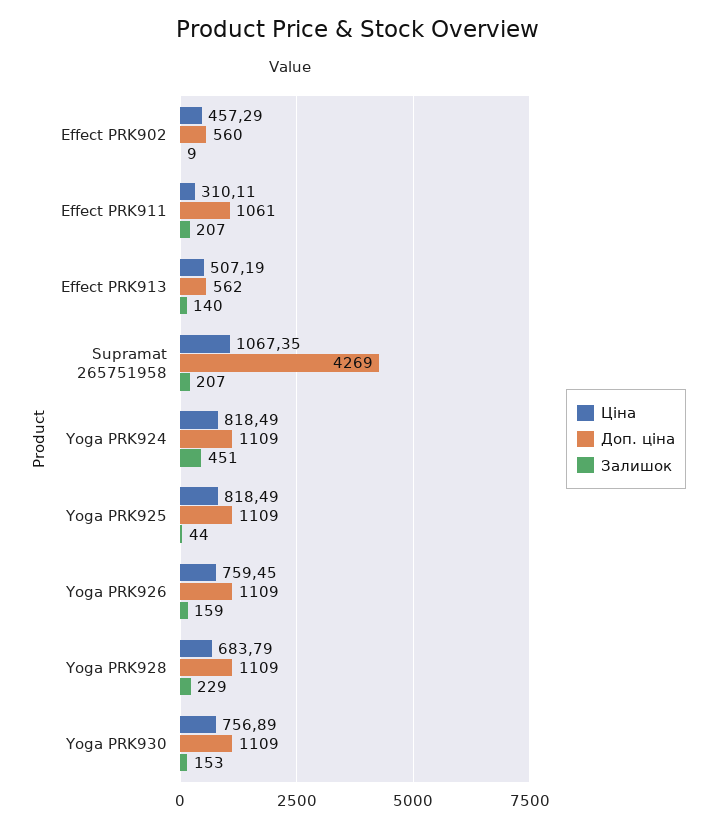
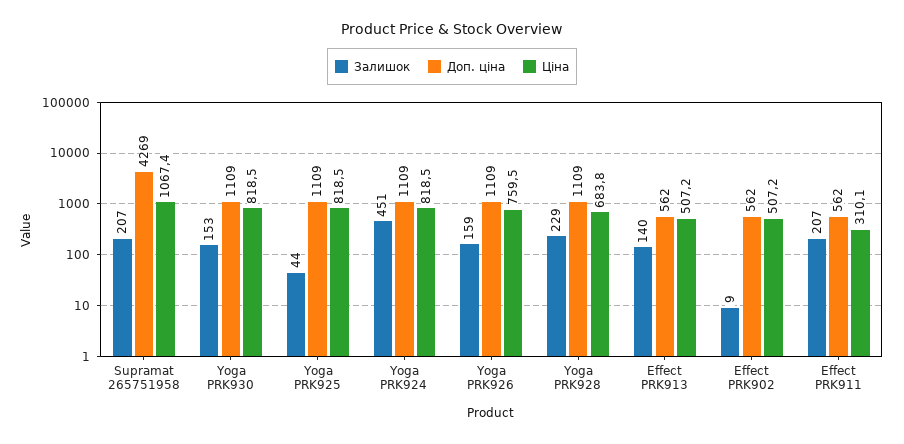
Ціна, Effect PRK902: 457.29 -> 507.2
Доп. ціна, Effect PRK902: 560 -> 562
Доп. ціна, Effect PRK911: 1061 -> 562
Ціна, Yoga PRK930: 756.89 -> 818.5

